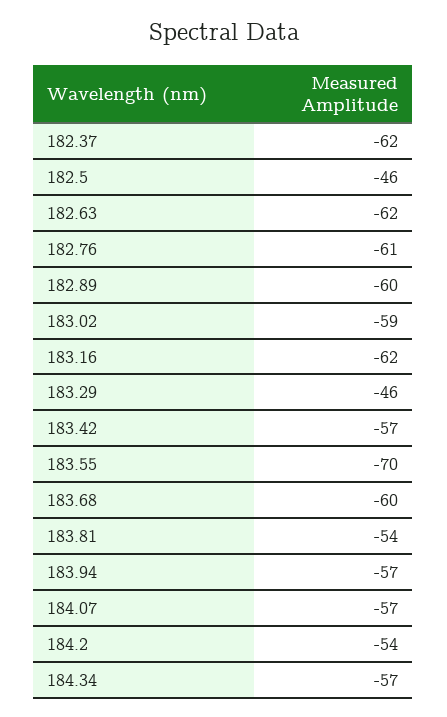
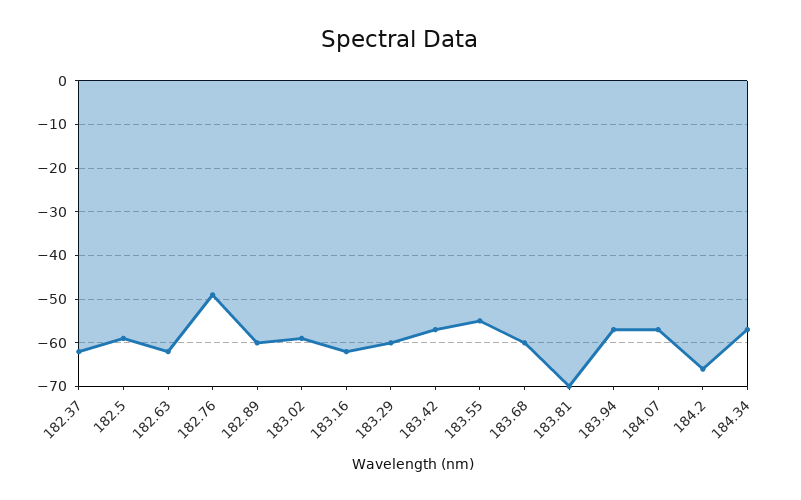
182.5: -46 -> -60
182.76: -61 -> -50
183.29: -46 -> -60
183.55: -70 -> -55
183.81: -54 -> -70
184.2: -54 -> -65

